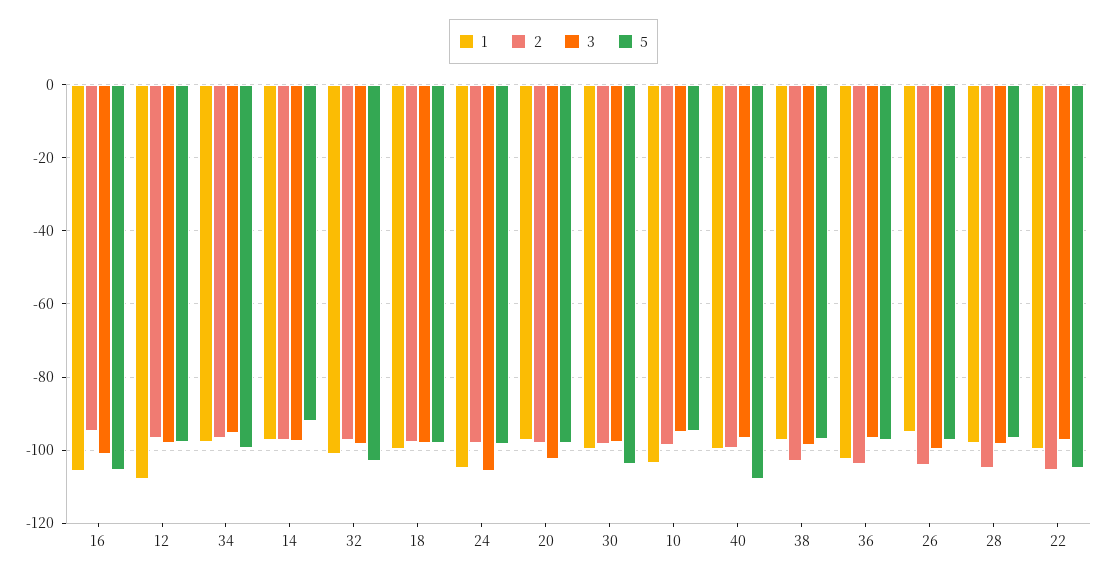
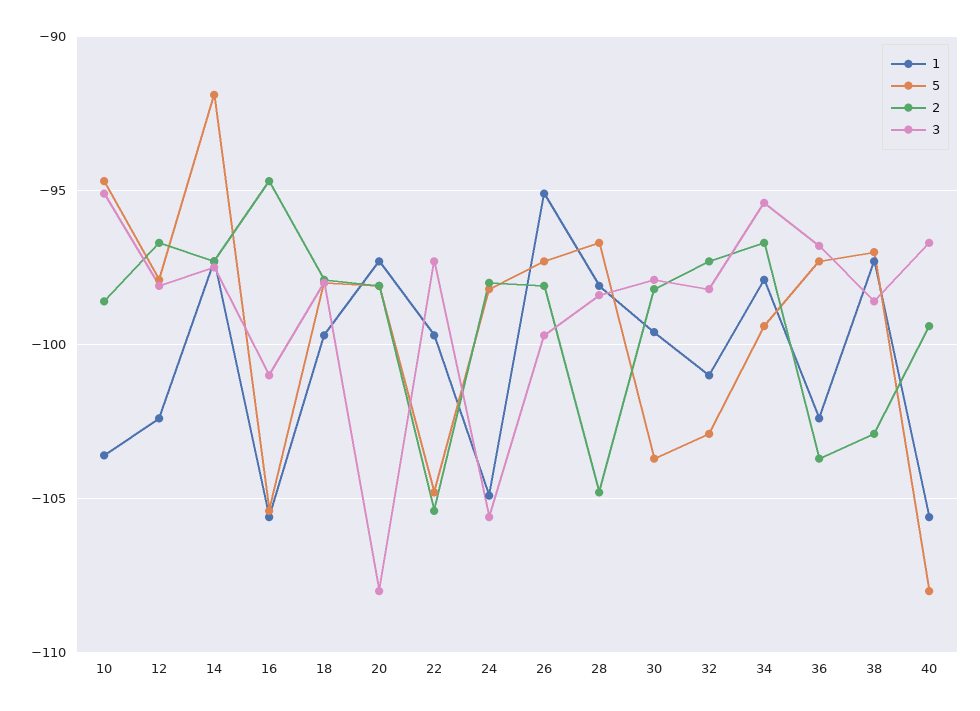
1, 12: -108 -> -102.5
3, 20: -102 -> -108
1, 40: -100 -> -105.5
2, 26: -104 -> -98

